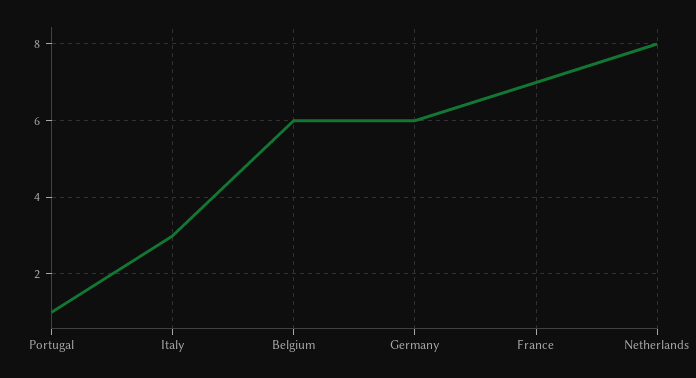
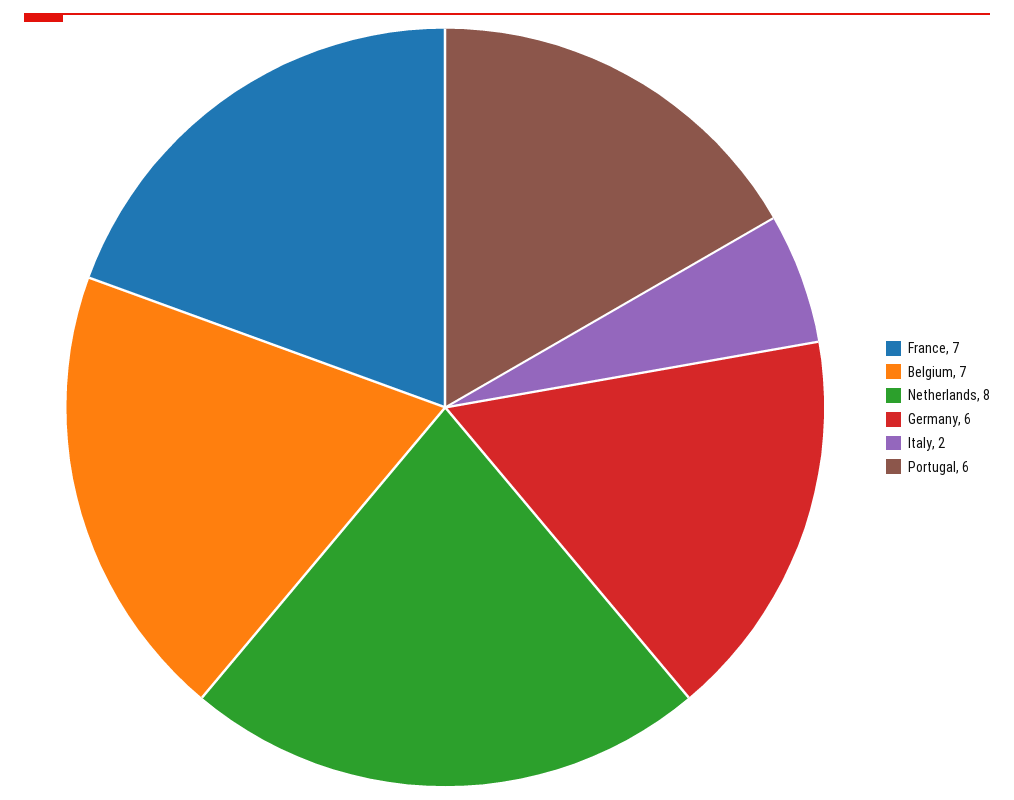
Portugal: 1 -> 6
Italy: 3 -> 2
Belgium: 6 -> 7

